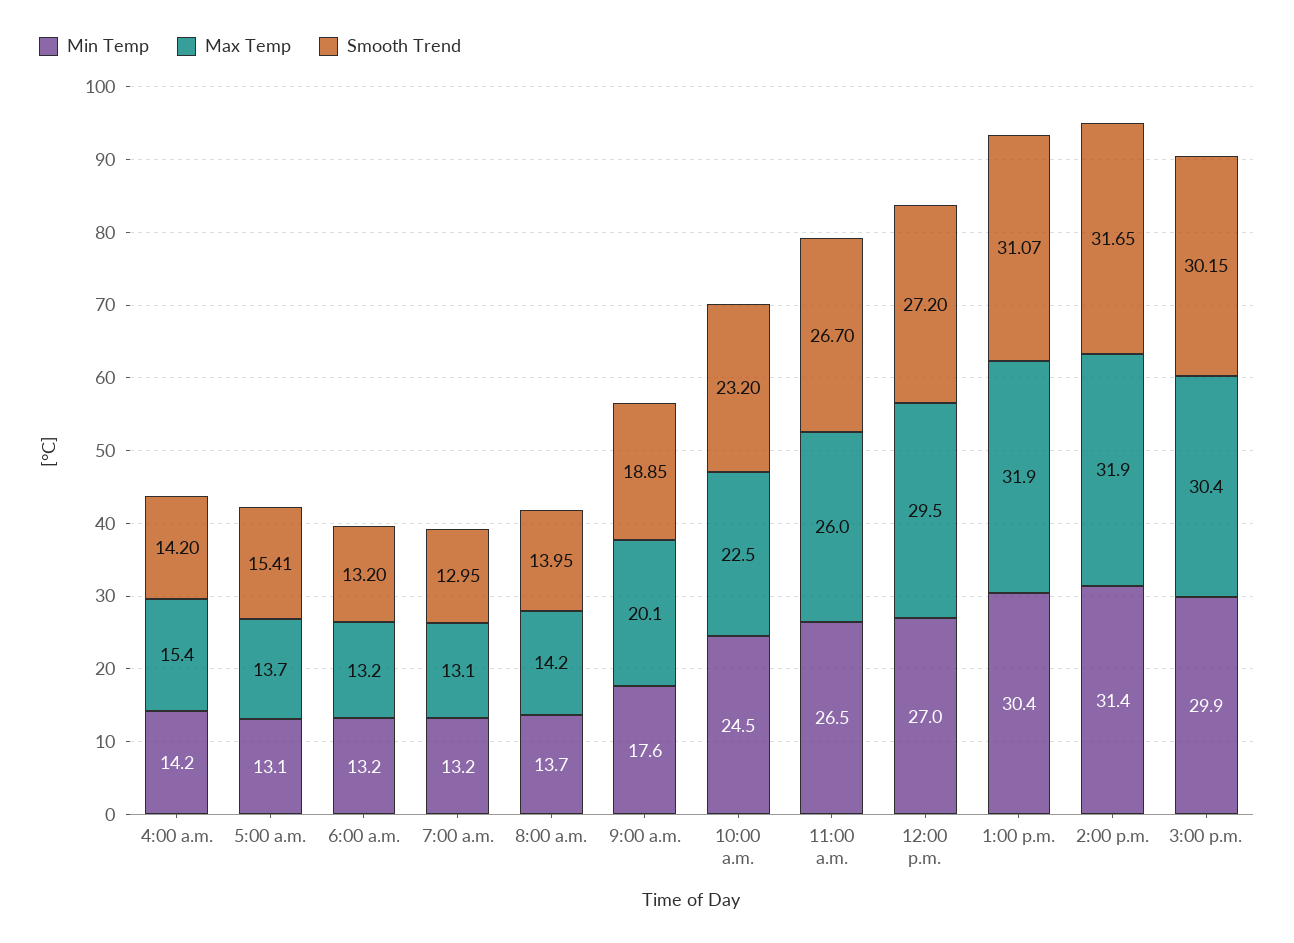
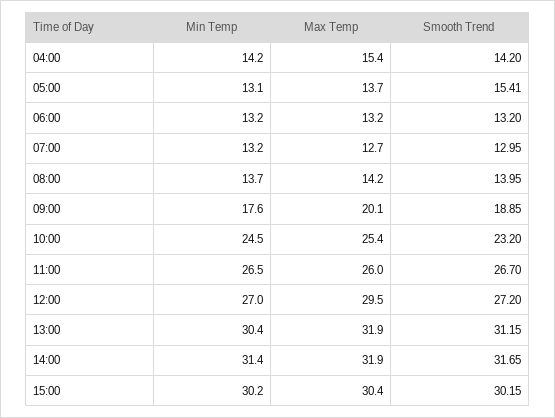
Max Temp, 7:00 a.m.: 13.1 -> 12.7
Max Temp, 10:00 a.m.: 22.5 -> 25.4
Smooth Trend, 1:00 p.m.: 31.07 -> 31.15
Min Temp, 3:00 p.m.: 29.9 -> 30.2

